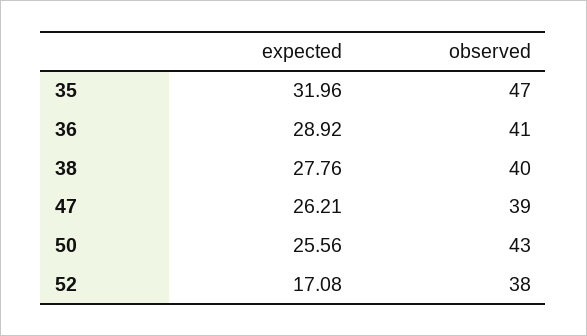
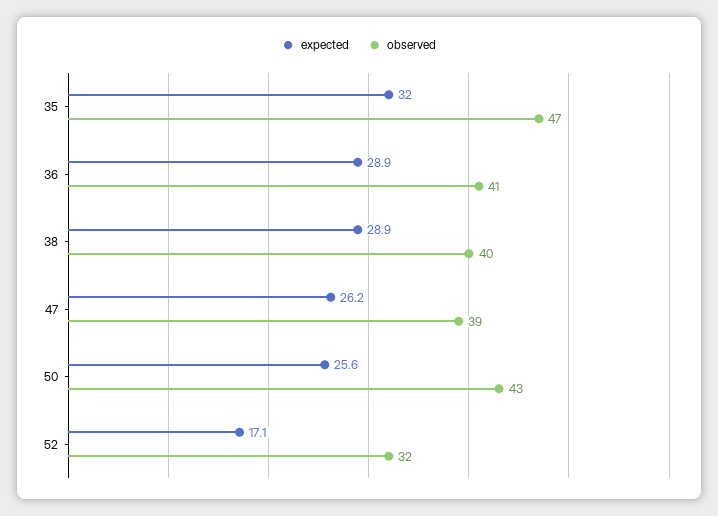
expected, 38: 27.76 -> 28.9
observed, 52: 38 -> 32

